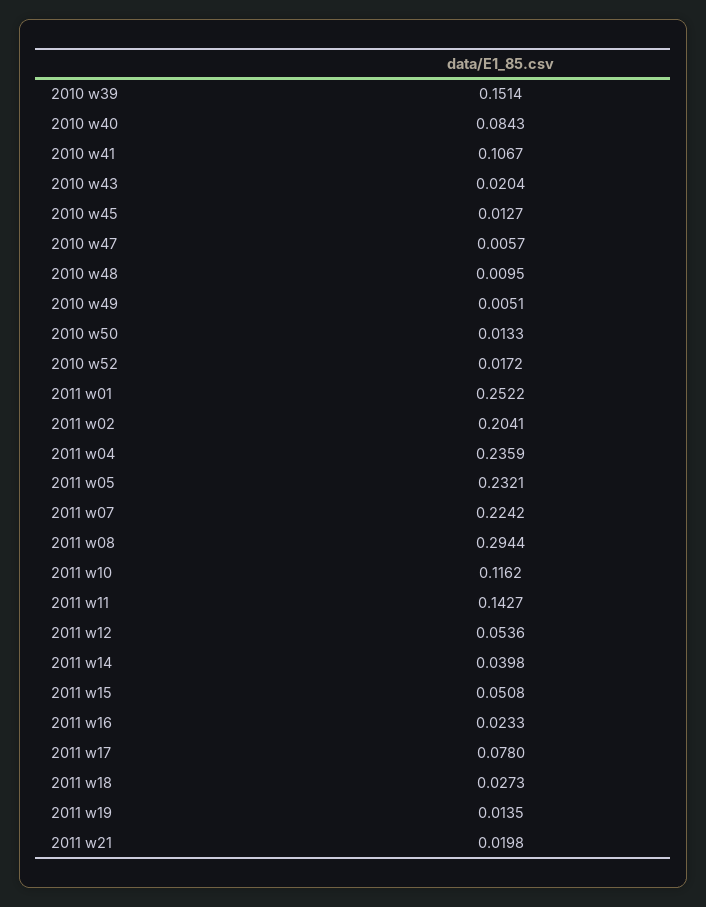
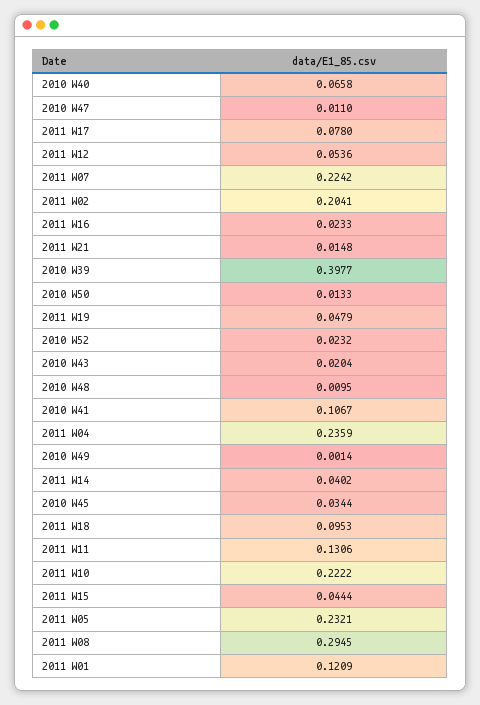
2010 w39: 0.1514 -> 0.3977
2010 w40: 0.0843 -> 0.0658
2010 w45: 0.0127 -> 0.0344
2010 w47: 0.0057 -> 0.011
2010 w49: 0.0051 -> 0.0014
2010 w52: 0.0172 -> 0.0232
2011 w01: 0.2522 -> 0.1209
2011 w08: 0.2944 -> 0.2945
2011 w10: 0.1162 -> 0.2222
2011 w11: 0.1427 -> 0.1306
2011 w14: 0.0398 -> 0.0402
2011 w15: 0.0508 -> 0.0444
2011 w18: 0.0273 -> 0.0953
2011 w19: 0.0135 -> 0.0479
2011 w21: 0.0198 -> 0.0148

